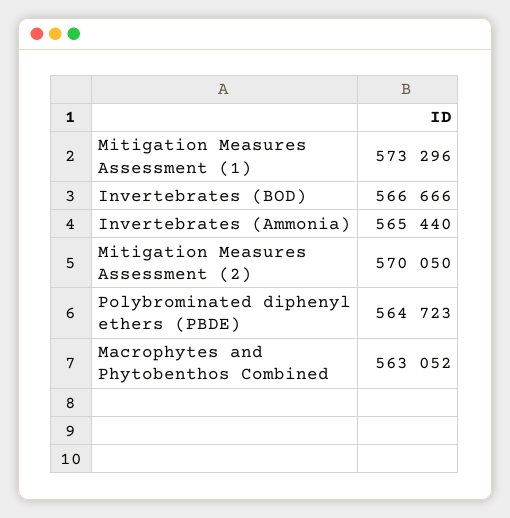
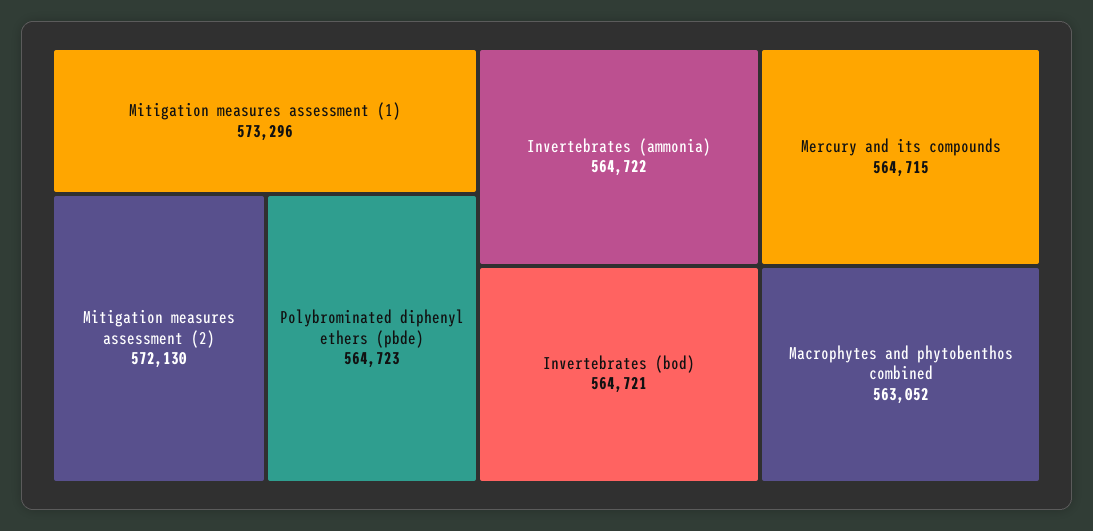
Invertebrates (BOD): 566666 -> 564721
Invertebrates (Ammonia): 565440 -> 564722
Mitigation Measures Assessment (2): 570050 -> 572130
Mercury and its compounds: none -> 564715

